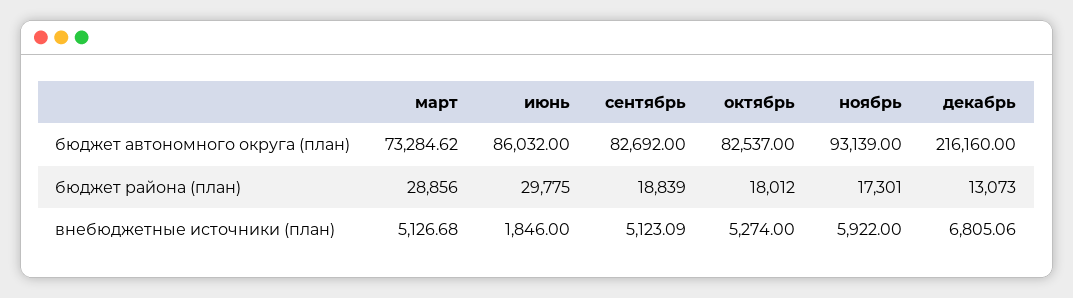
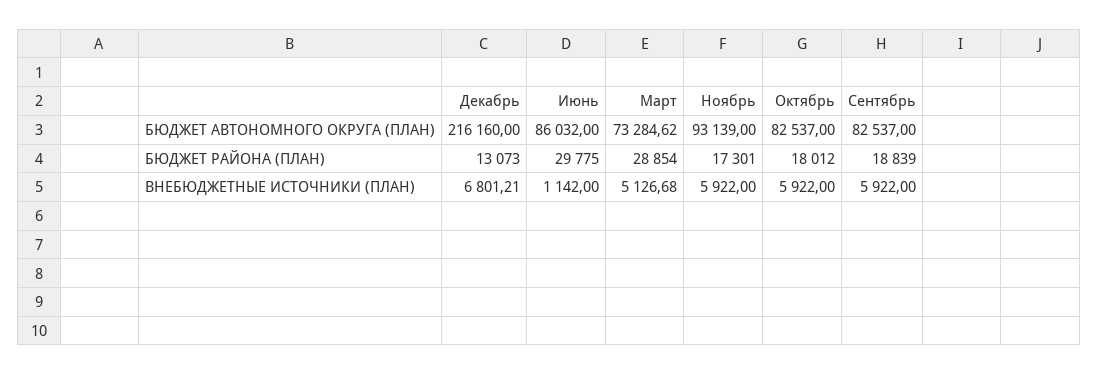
сентябрь, бюджет автономного округа (план): 82692 -> 82537
март, бюджет района (план): 28856 -> 28854
июнь, внебюджетные источники (план): 1846 -> 1142
сентябрь, внебюджетные источники (план): 5123.09 -> 5922
октябрь, внебюджетные источники (план): 5274 -> 5922
декабрь, внебюджетные источники (план): 6805.06 -> 6801.21

